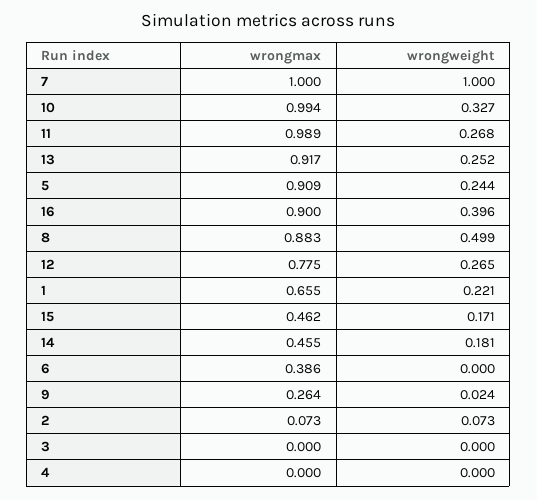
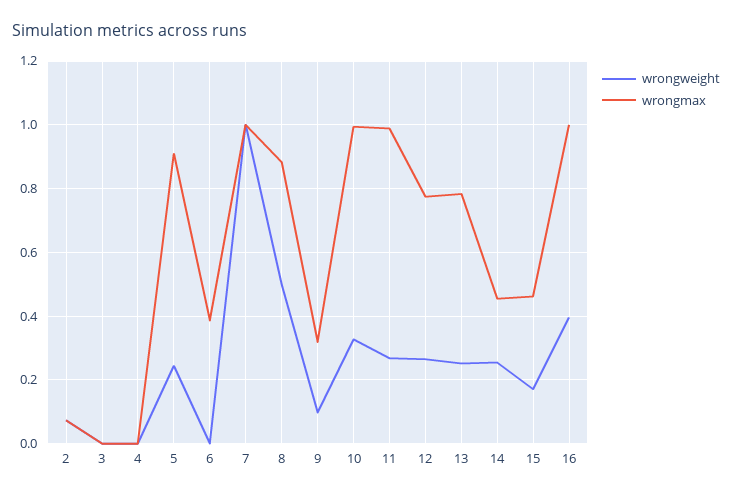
wrongmax, 13: 0.917 -> 0.78
wrongmax, 16: 0.9 -> 1
wrongmax, 1: 0.655 -> none
wrongweight, 1: 0.221 -> none
wrongweight, 14: 0.181 -> 0.26
wrongmax, 9: 0.264 -> 0.32
wrongweight, 9: 0.024 -> 0.1

